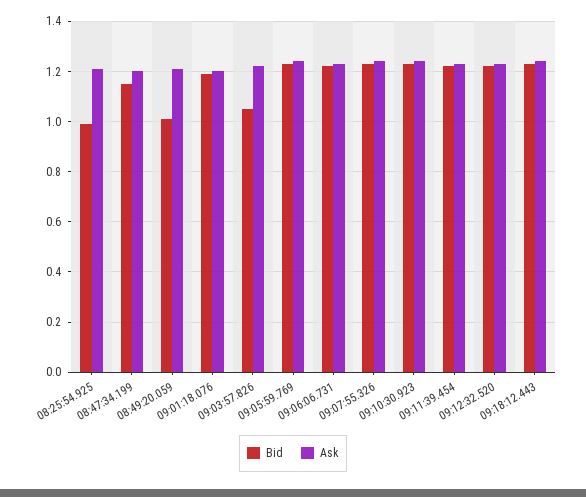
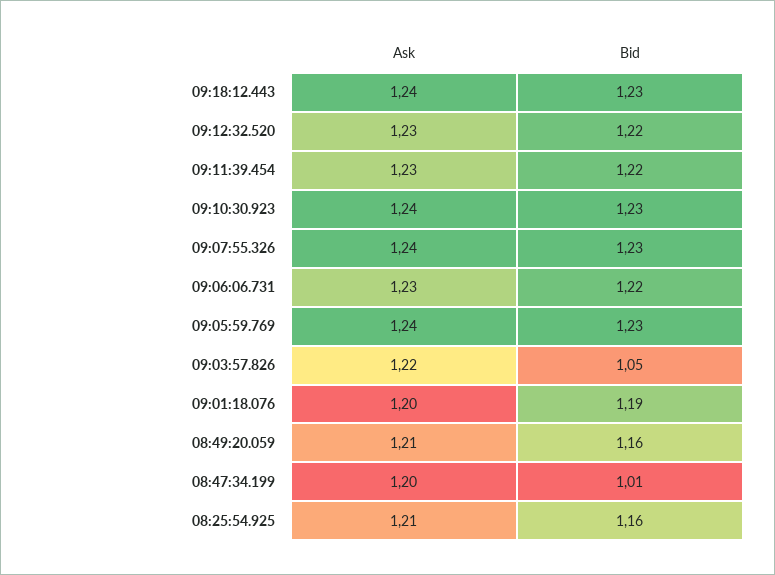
Bid, 08:25:54.925: 1 -> 1.16
Bid, 08:47:34.199: 1.15 -> 1.01
Bid, 08:49:20.059: 1 -> 1.16

